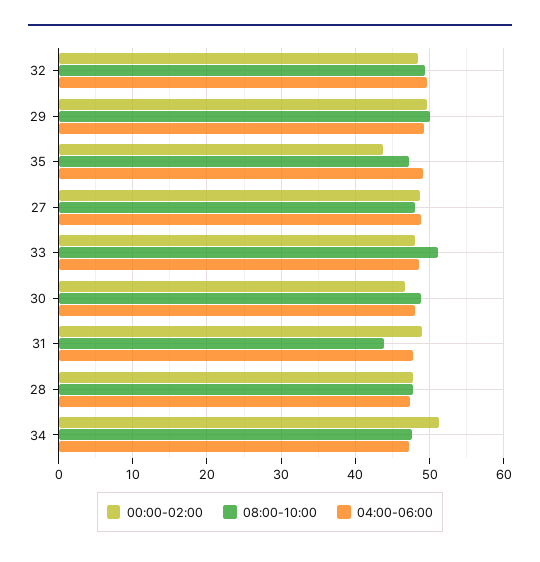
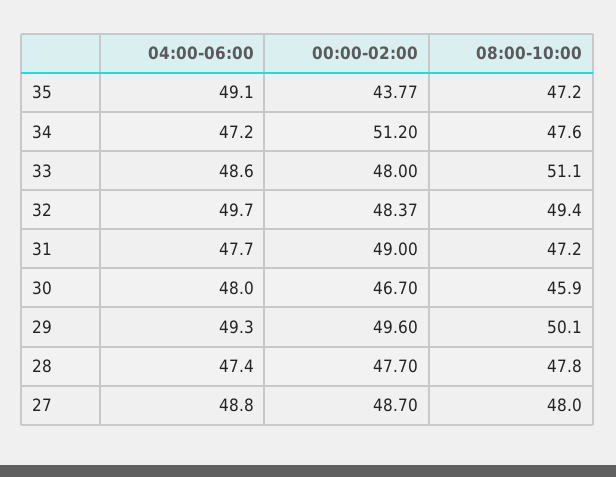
08:00-10:00, 30: 49 -> 45.9
08:00-10:00, 31: 44 -> 47.2

